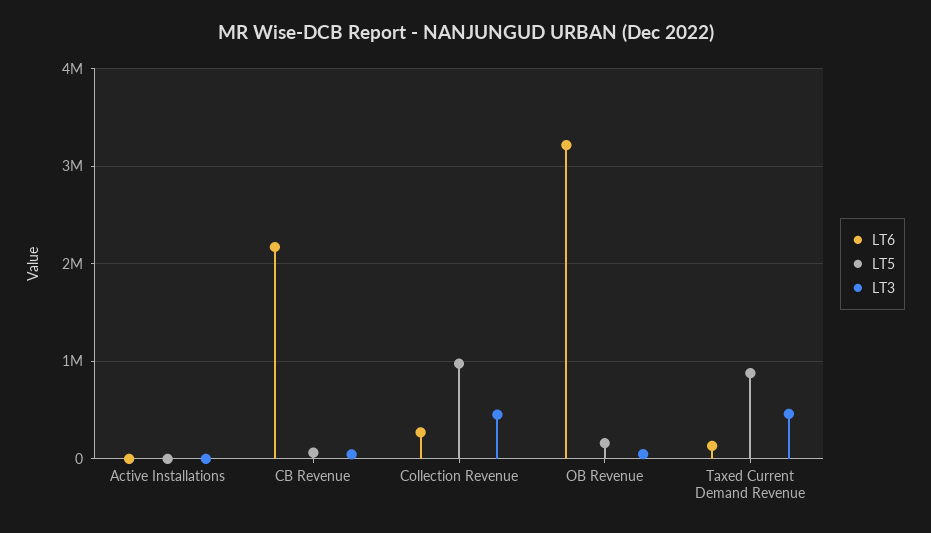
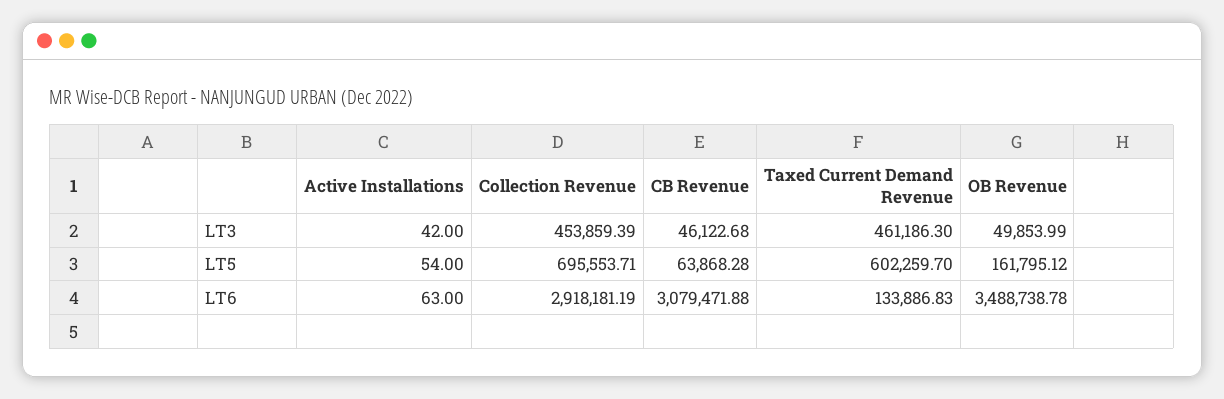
LT6, CB Revenue: 2200000 -> 3079471.88
LT6, Collection Revenue: 300000 -> 2918181.19
LT5, Collection Revenue: 1000000 -> 695553.71
LT6, OB Revenue: 3200000 -> 3488738.78
LT5, Taxed Current Demand Revenue: 900000 -> 602259.7

